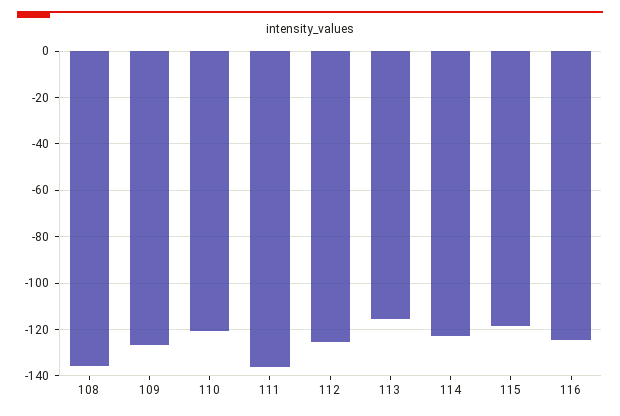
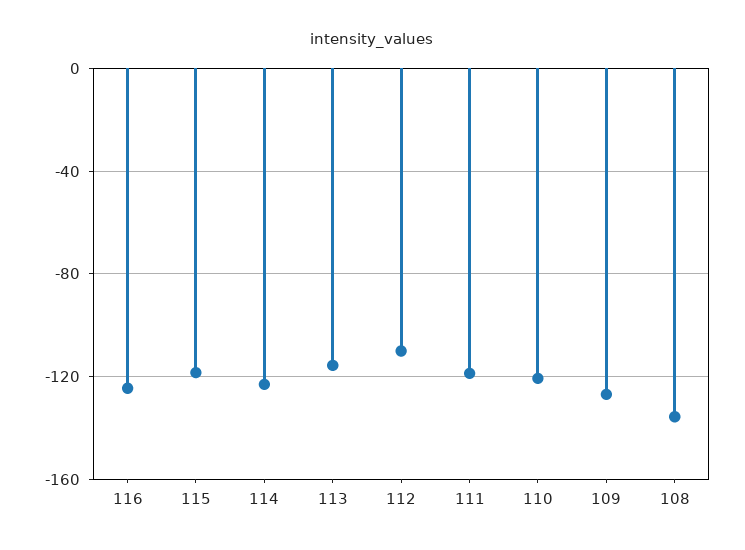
111: -135 -> -120
112: -125 -> -110

